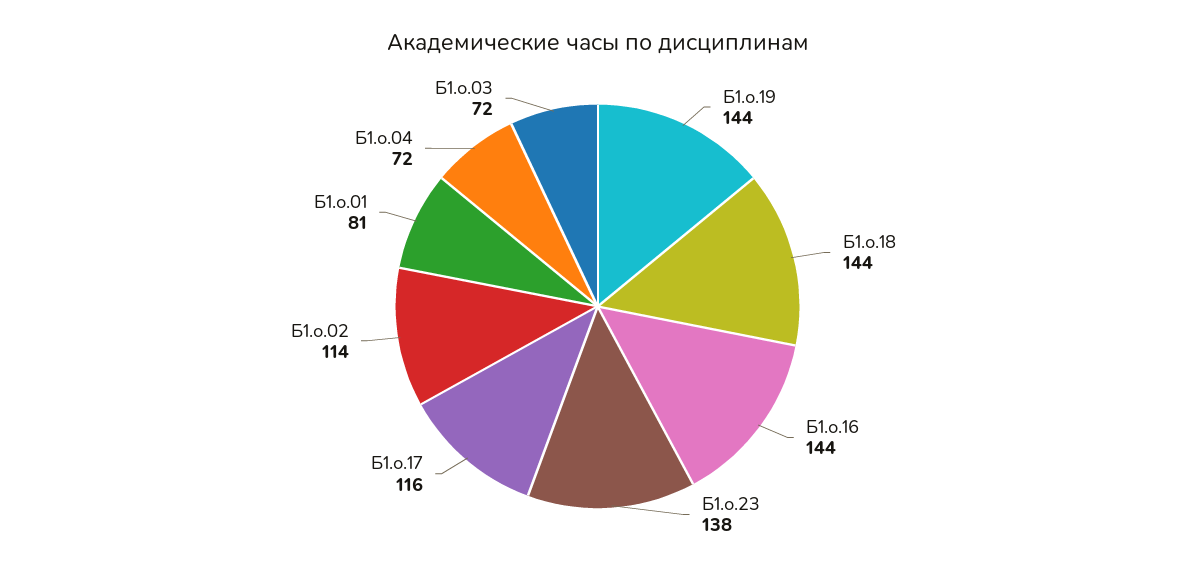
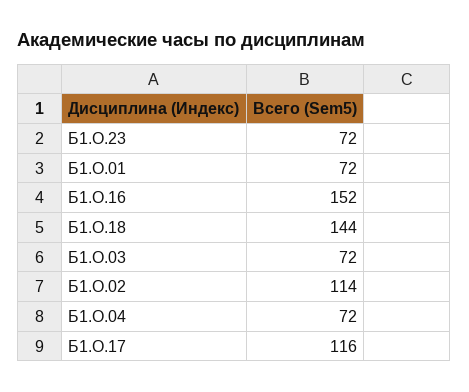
Б1.о.19: 144 -> none
Б1.о.16: 144 -> 152
Б1.о.23: 138 -> 72
Б1.о.01: 81 -> 72

